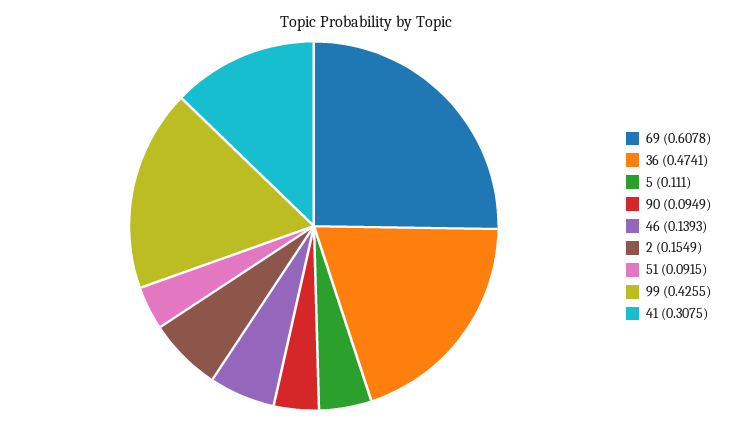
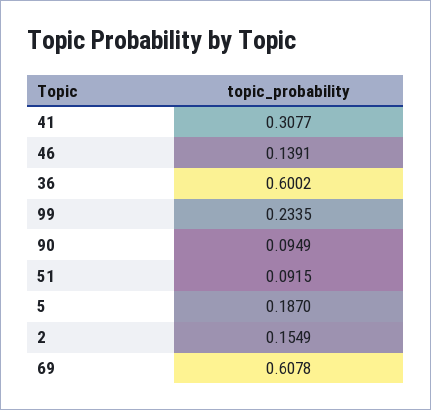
36: 0.4741 -> 0.6002
5: 0.111 -> 0.187
46: 0.1393 -> 0.1391
99: 0.4255 -> 0.2335
41: 0.3075 -> 0.3077

